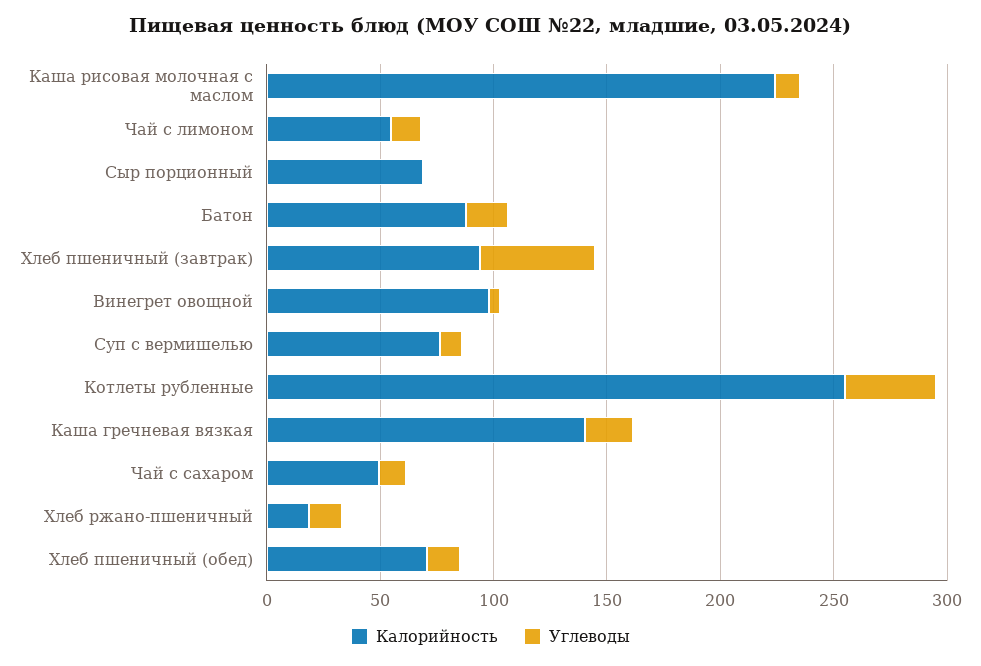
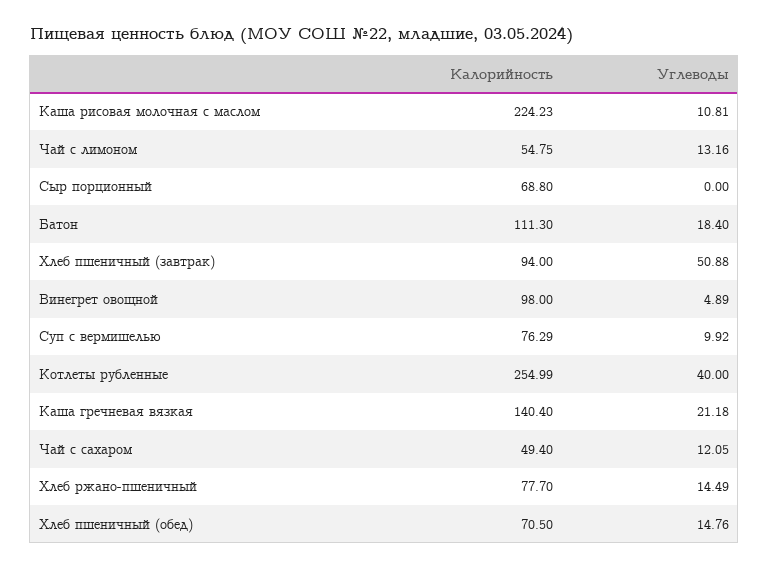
Калорийность, Батон: 90 -> 111.3
Калорийность, Хлеб ржано-пшеничный: 20 -> 77.7

